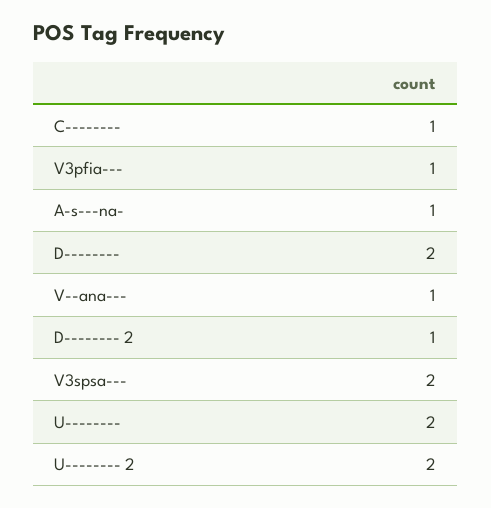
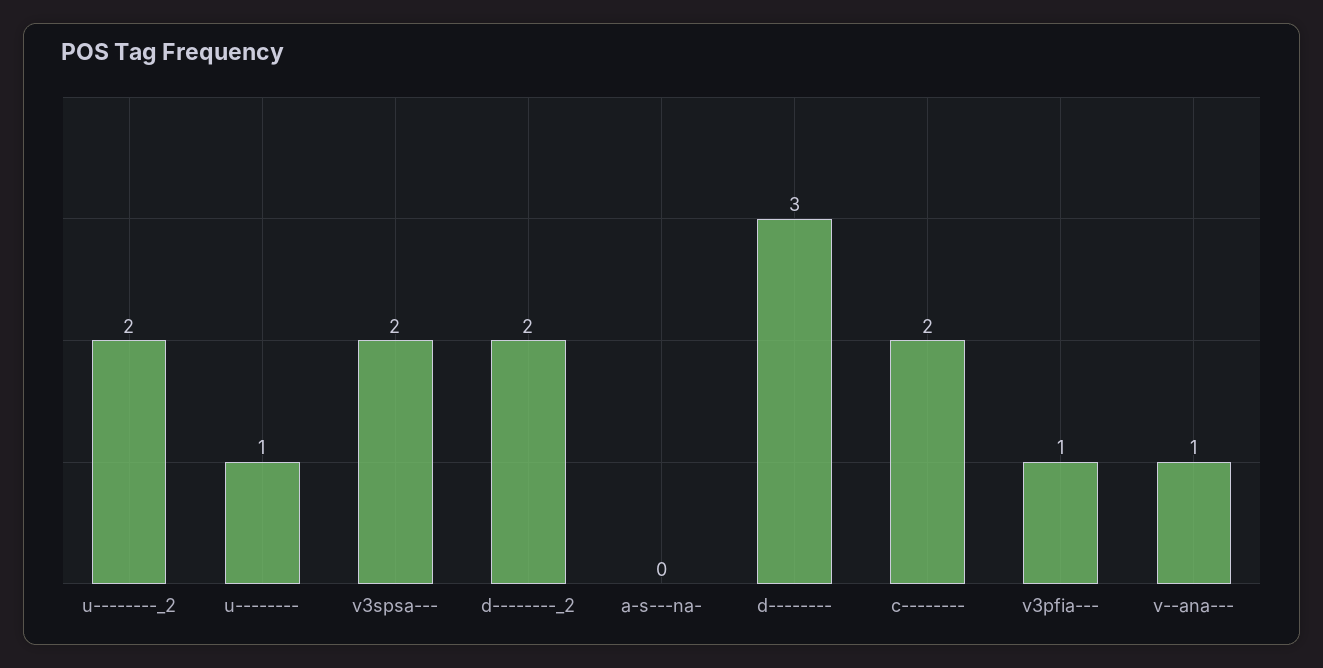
C--------: 1 -> 2
A-s---na-: 1 -> 0
D--------: 2 -> 3
D-------- 2: 1 -> 2
U--------: 2 -> 1

